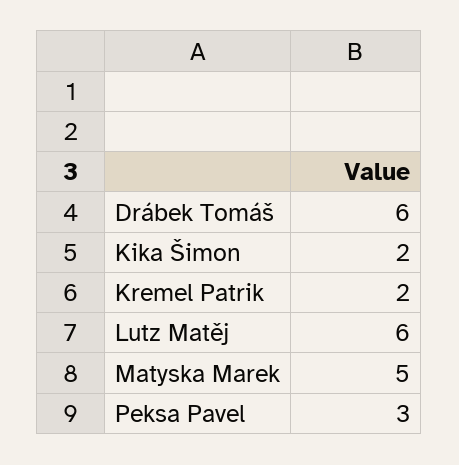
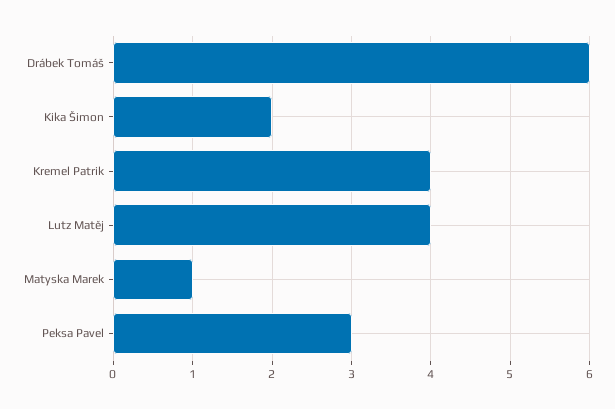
Kremel Patrik: 2 -> 4
Lutz Matěj: 6 -> 4
Matyska Marek: 5 -> 1

